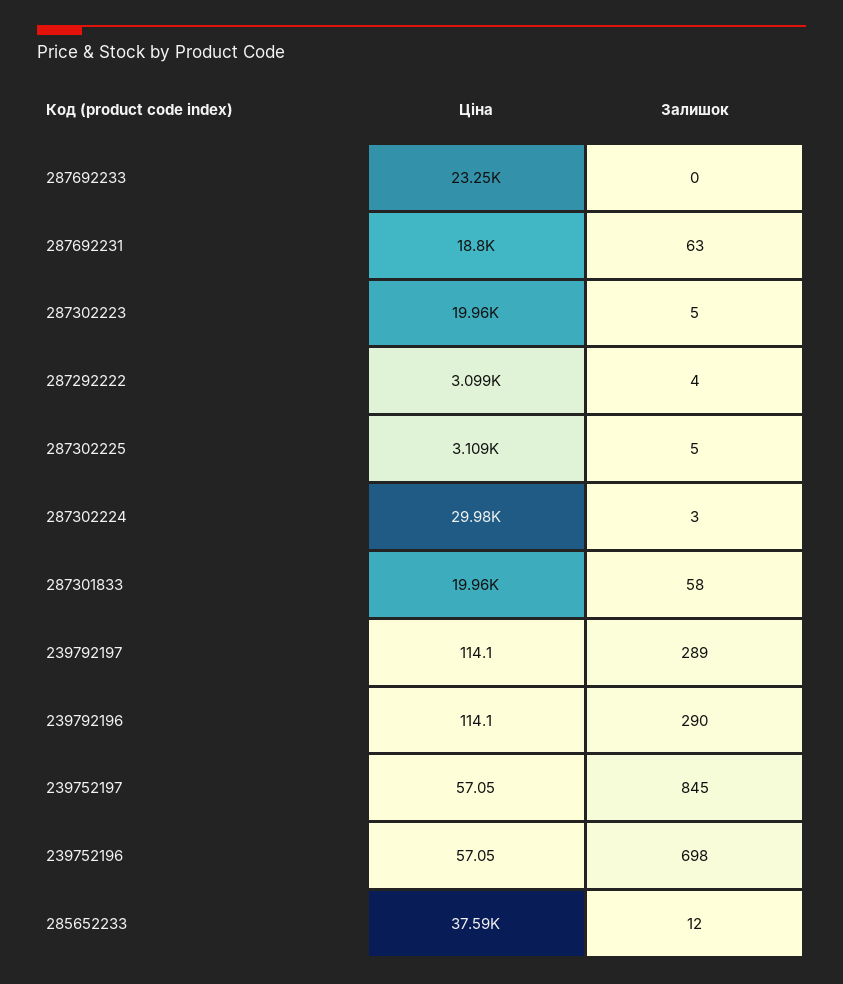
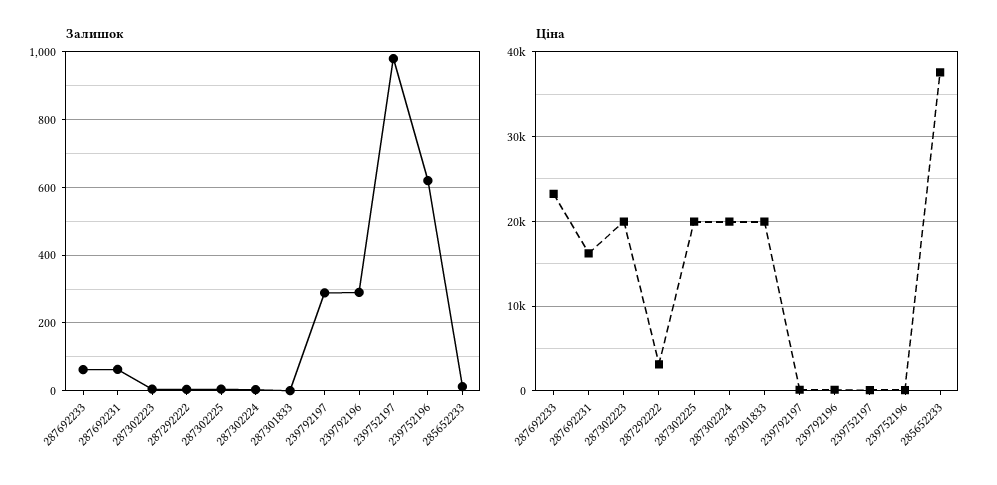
Залишок, 287692233: 0 -> 60
Ціна, 287692231: 18800 -> 16000
Ціна, 287302225: 3109 -> 20000
Ціна, 287302224: 29980 -> 20000
Залишок, 287301833: 58 -> 0
Залишок, 239752197: 845 -> 980
Залишок, 239752196: 698 -> 620

